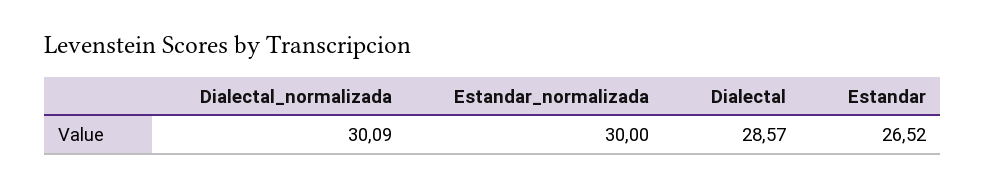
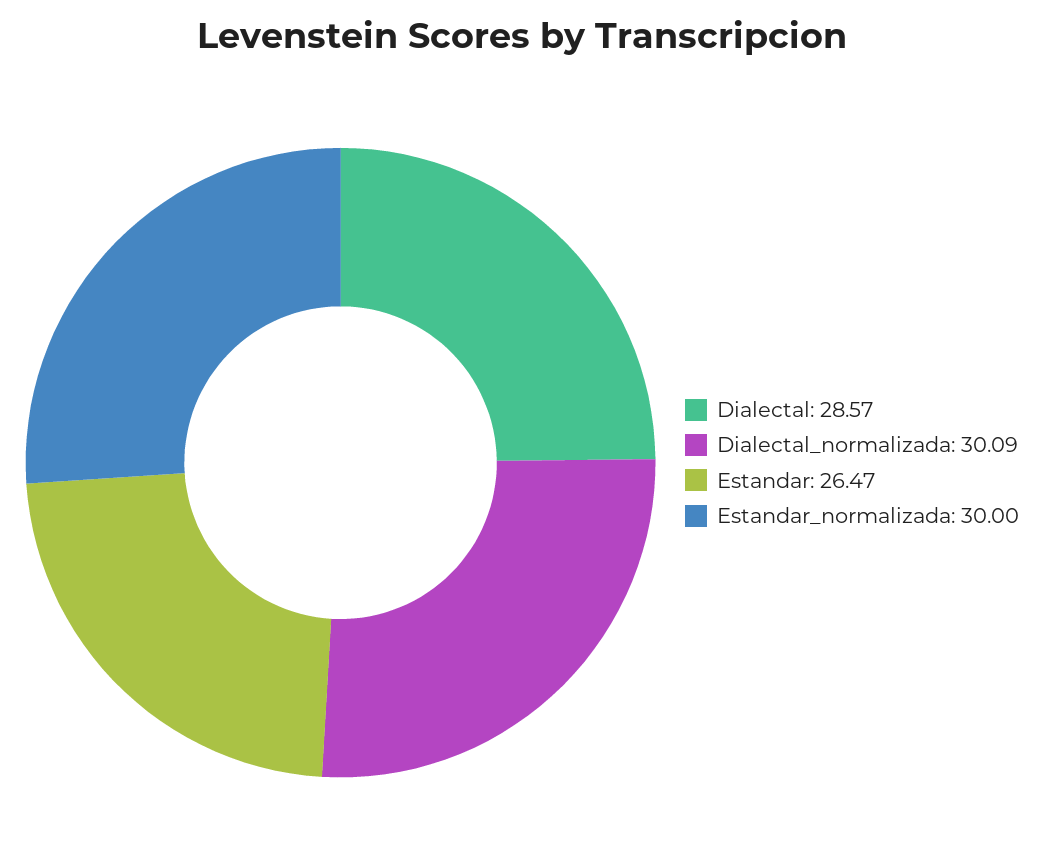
Estandar: 26.52 -> 26.47

